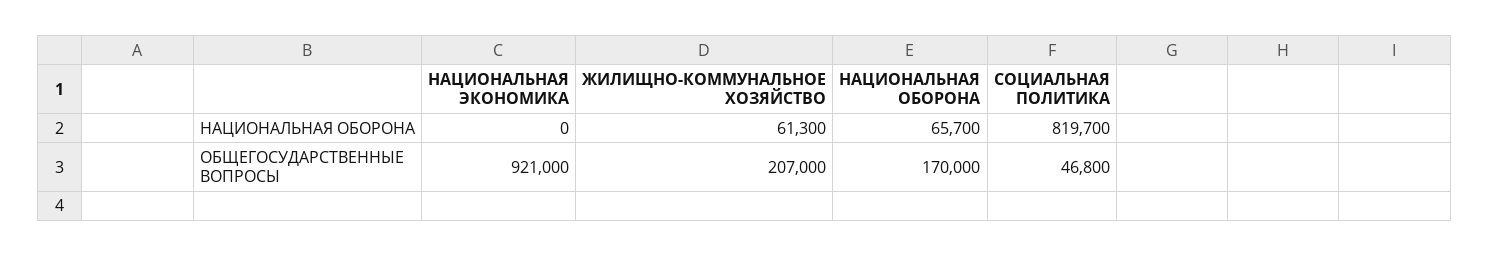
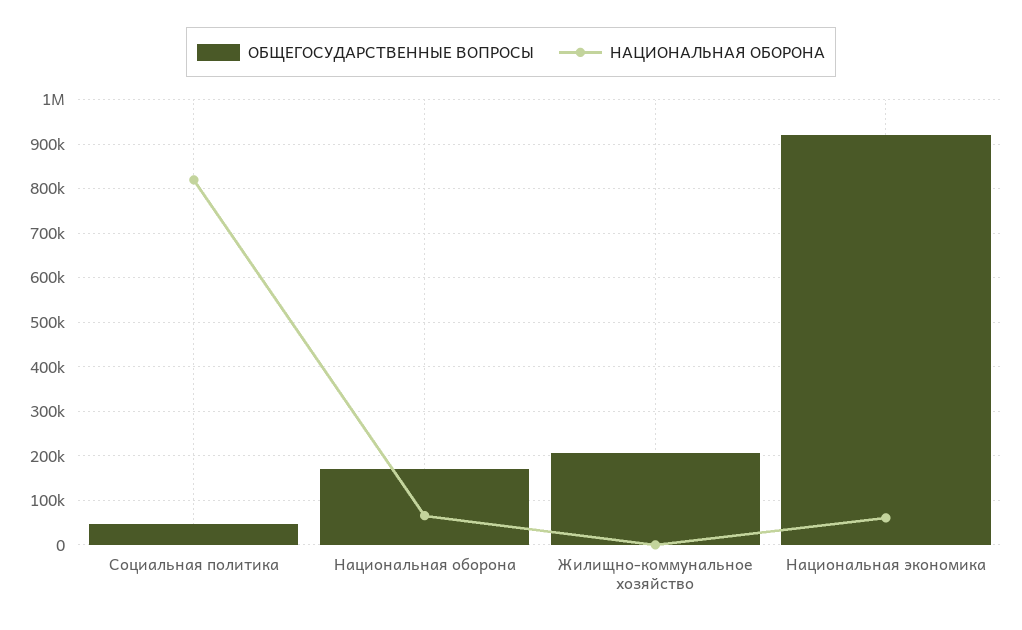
НАЦИОНАЛЬНАЯ ОБОРОНА, НАЦИОНАЛЬНАЯ ЭКОНОМИКА: 0 -> 60000
НАЦИОНАЛЬНАЯ ОБОРОНА, ЖИЛИЩНО-КОММУНАЛЬНОЕ ХОЗЯЙСТВО: 61300 -> 0

